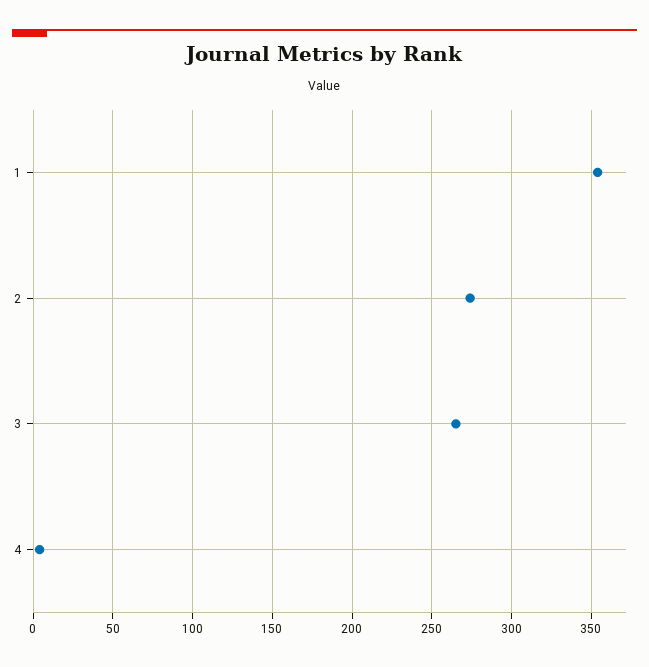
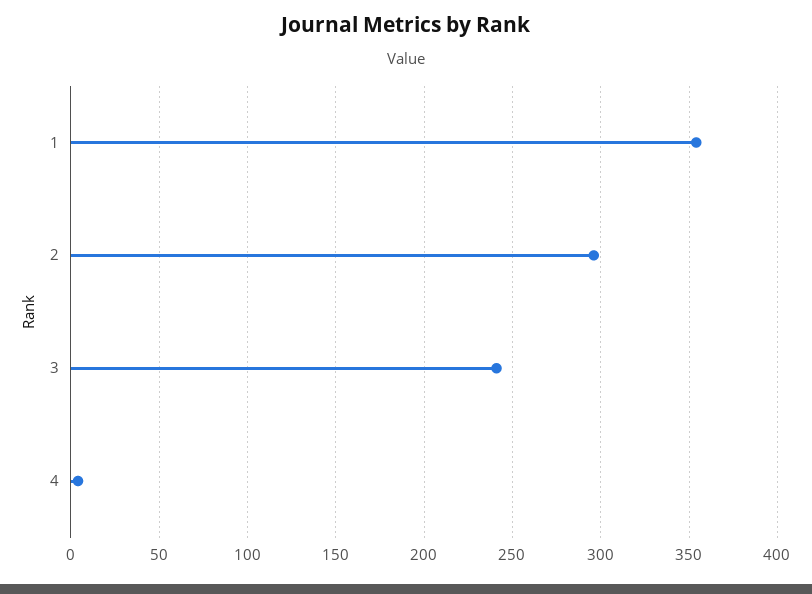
2: 275 -> 295
3: 265 -> 240

